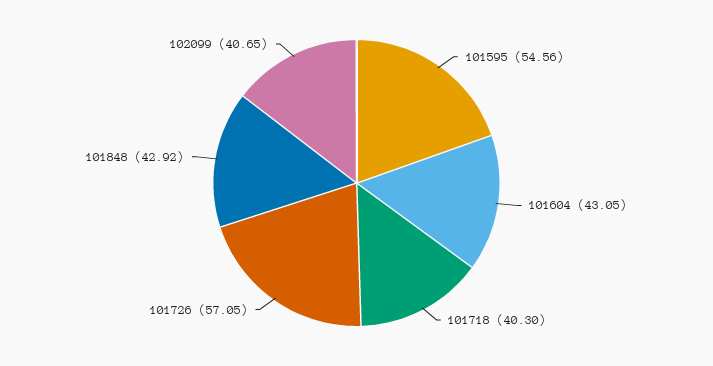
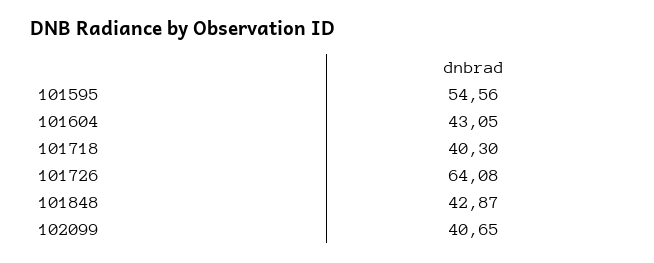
101726: 57.05 -> 64.08
101848: 42.92 -> 42.87

